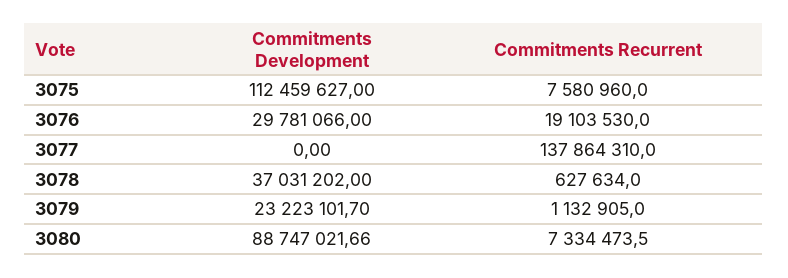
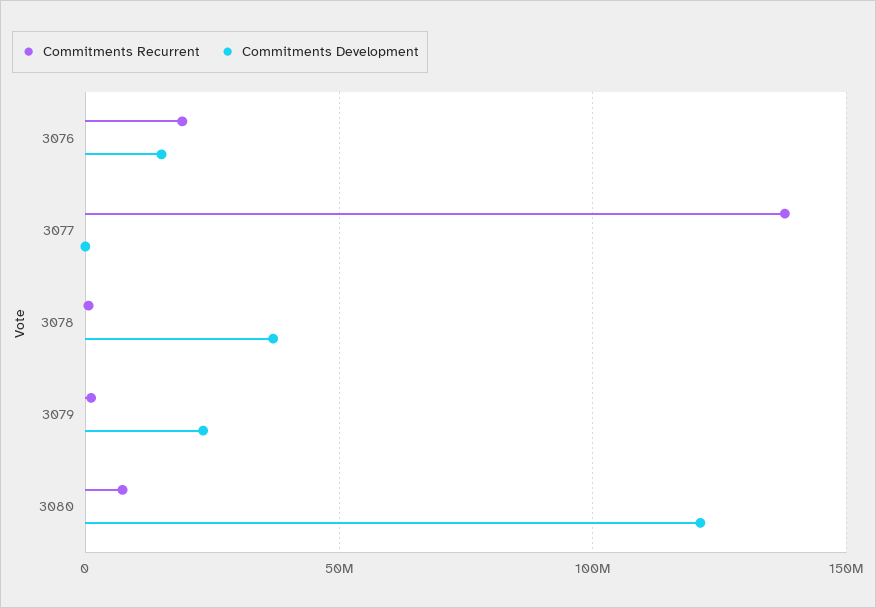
Commitments Development, 3075: 112459627 -> none
Commitments Recurrent, 3075: 7580960 -> none
Commitments Development, 3076: 29781066 -> 15000000
Commitments Development, 3080: 88747021.66 -> 120000000

